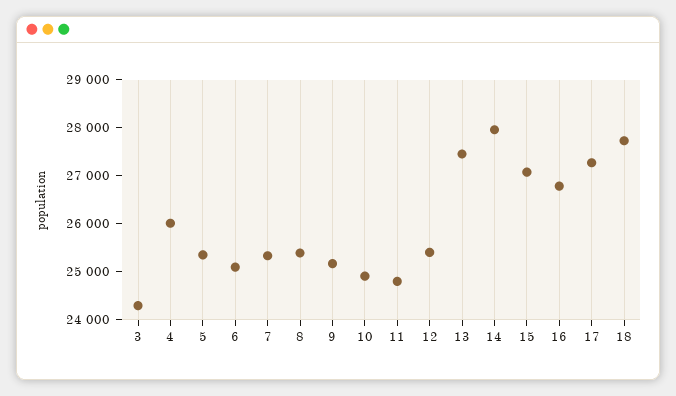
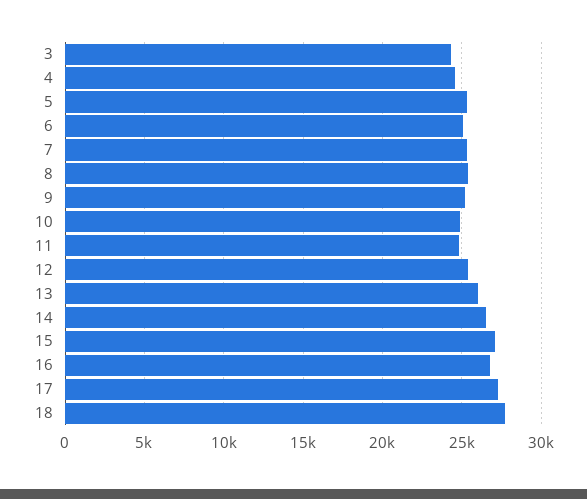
4: 26000 -> 24500
13: 27400 -> 26000
14: 28000 -> 26500

